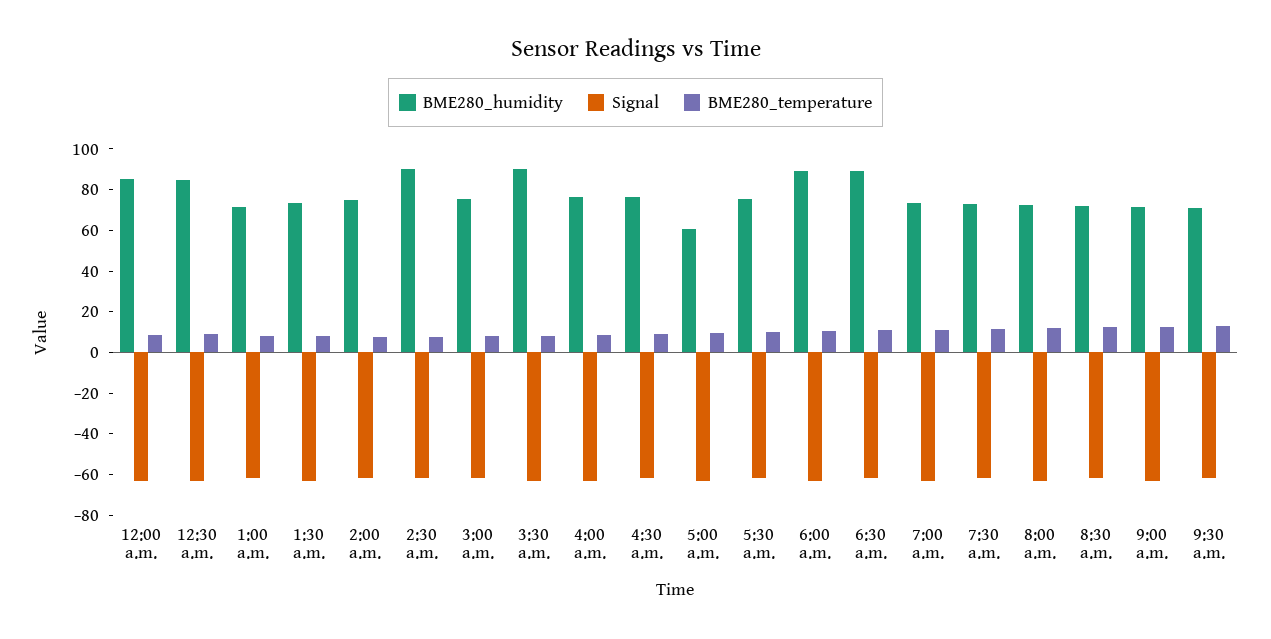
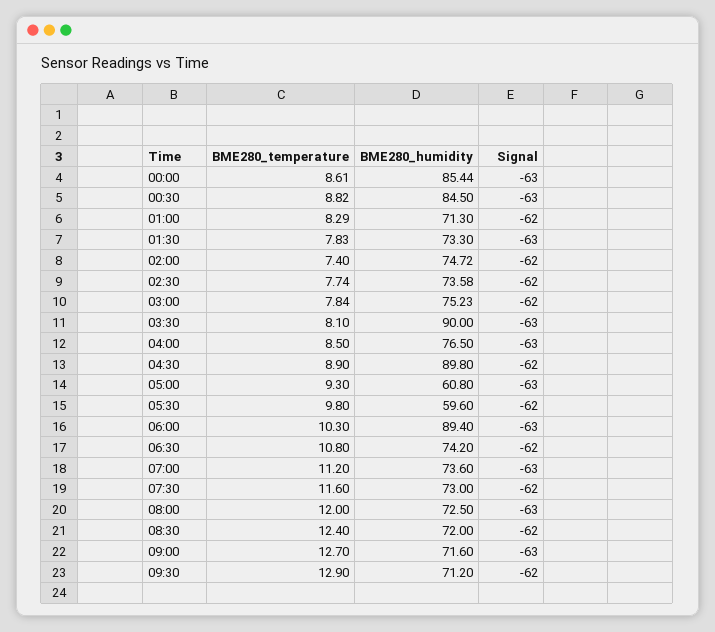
BME280_humidity, 2:30 a.m.: 90 -> 73.58
BME280_humidity, 4:30 a.m.: 75 -> 89.8
BME280_humidity, 5:30 a.m.: 75 -> 59.6
BME280_humidity, 6:30 a.m.: 90 -> 74.2

